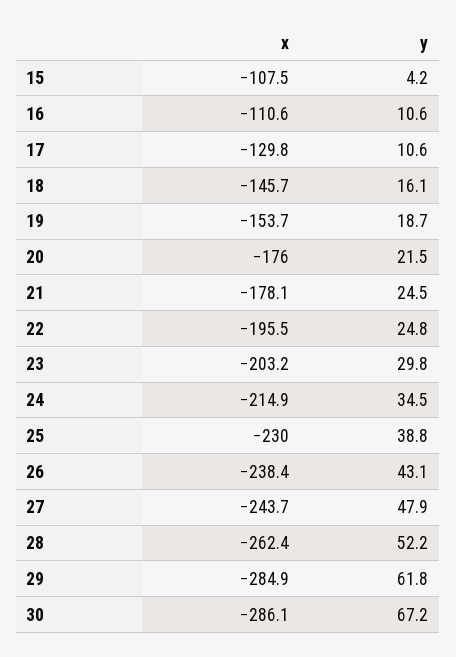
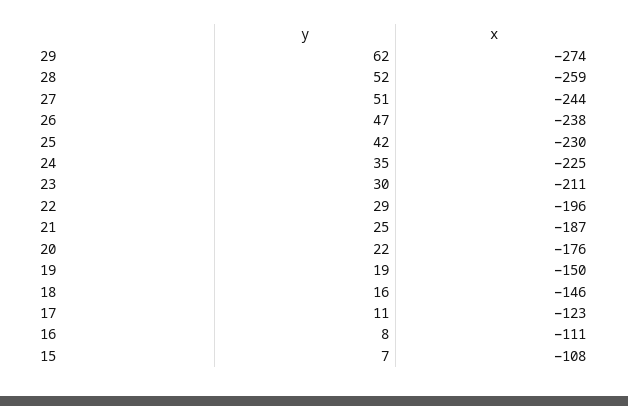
y, 15: 4.2 -> 7
y, 16: 10.6 -> 8
x, 17: -129.8 -> -123
x, 19: -153.7 -> -150
x, 21: -178.1 -> -187
y, 22: 24.8 -> 29
x, 23: -203.2 -> -211
x, 24: -214.9 -> -225
y, 25: 38.8 -> 42
y, 26: 43.1 -> 47
y, 27: 47.9 -> 51
x, 28: -262.4 -> -259
x, 29: -284.9 -> -274
x, 30: -286.1 -> none
y, 30: 67.2 -> none

